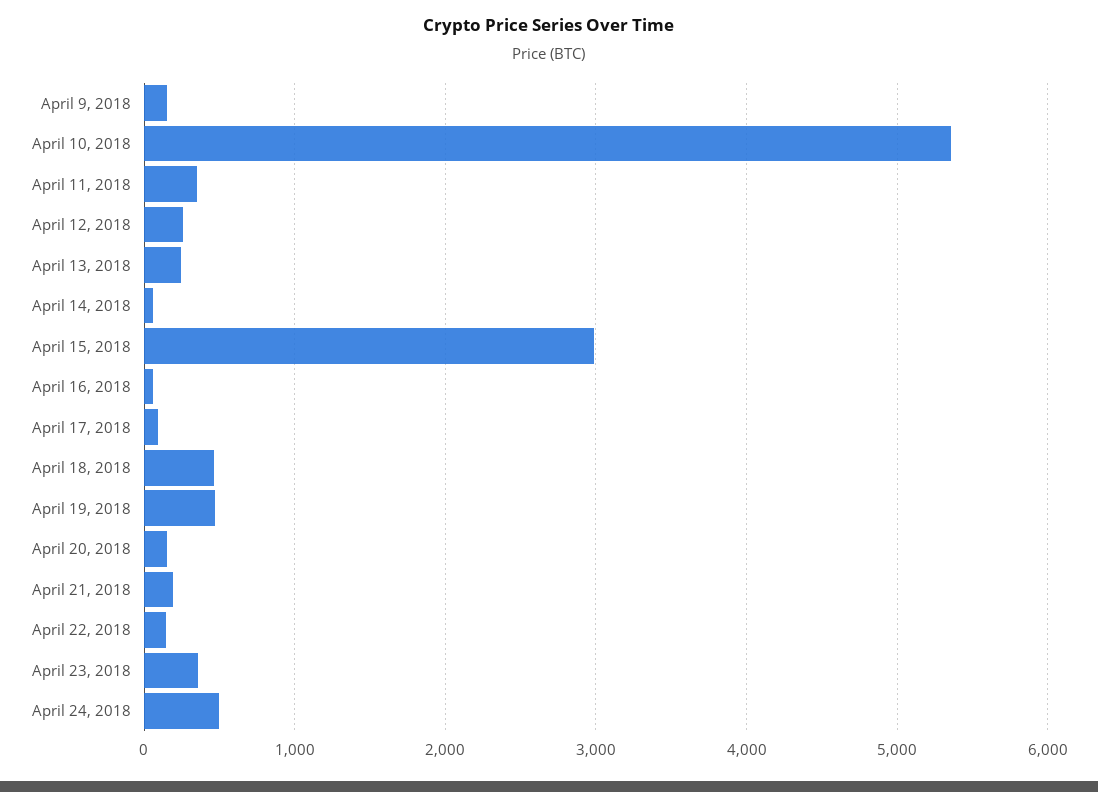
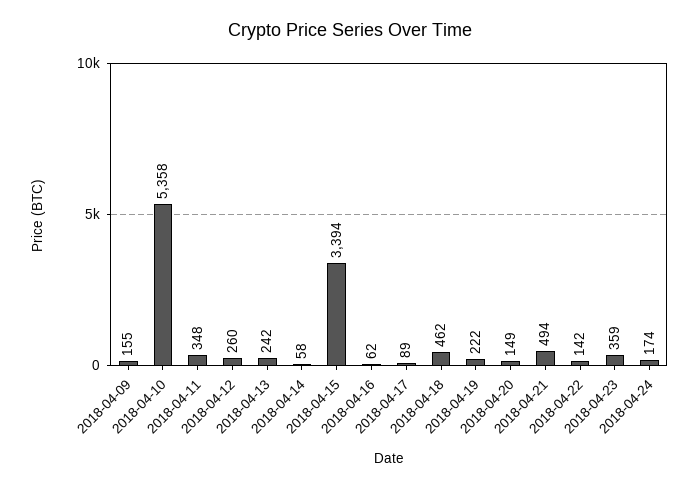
April 15, 2018: 3000 -> 3394
April 19, 2018: 500 -> 222
April 21, 2018: 200 -> 494
April 24, 2018: 500 -> 174

